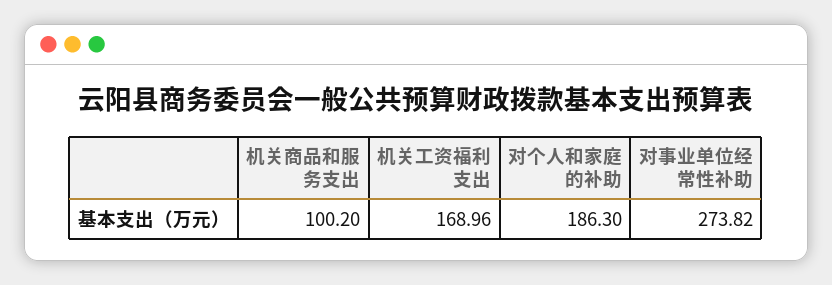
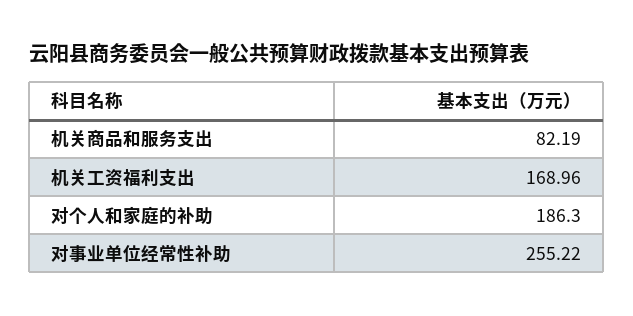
机关商品和服务支出: 100.2 -> 82.19
对事业单位经常性补助: 273.82 -> 255.22

